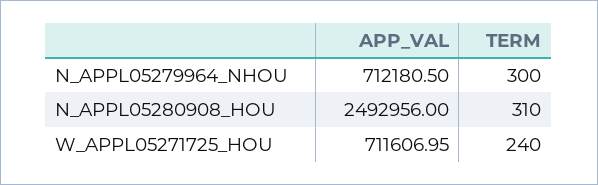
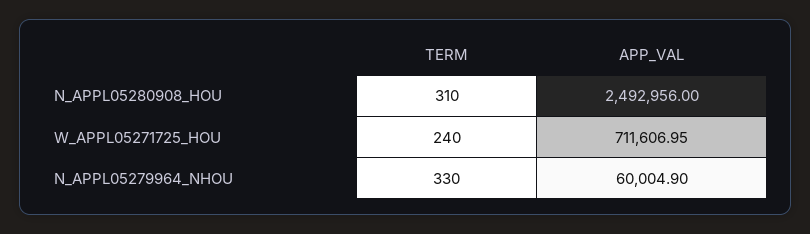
APP_VAL, N_APPL05279964_NHOU: 712180.5 -> 60004.9
TERM, N_APPL05279964_NHOU: 300 -> 330

